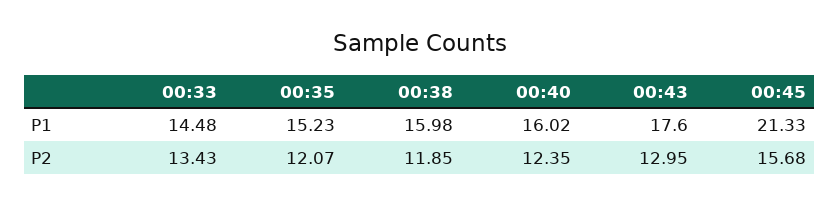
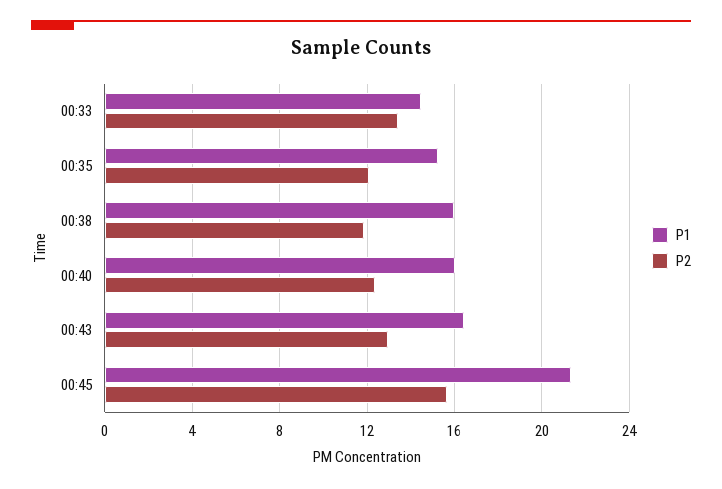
P1, 00:43: 17.6 -> 16.5

